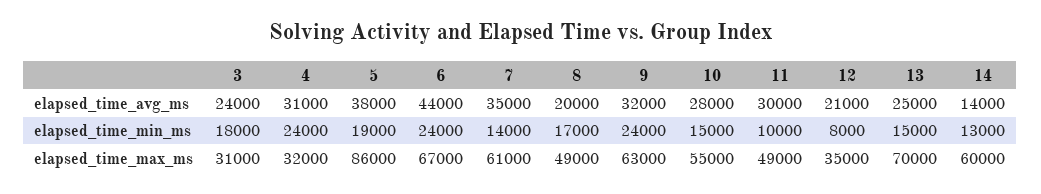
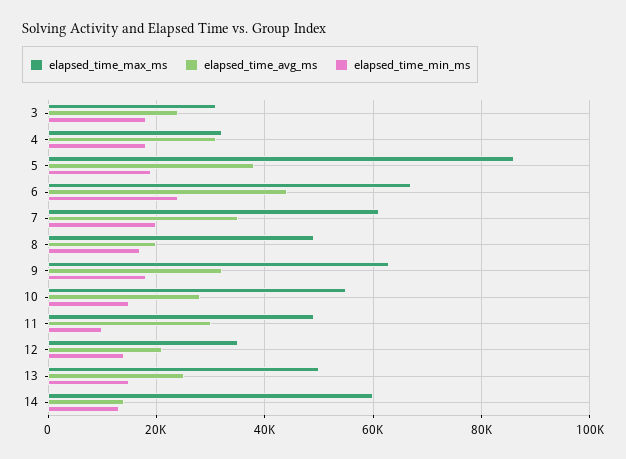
elapsed_time_min_ms, 4: 24000 -> 18000
elapsed_time_min_ms, 7: 14000 -> 20000
elapsed_time_min_ms, 9: 24000 -> 18000
elapsed_time_min_ms, 12: 8000 -> 14000
elapsed_time_max_ms, 13: 70000 -> 50000

